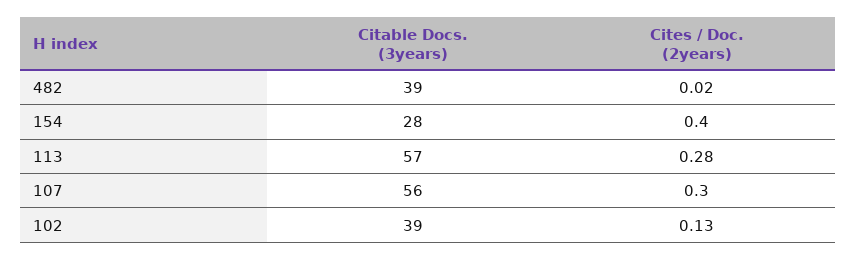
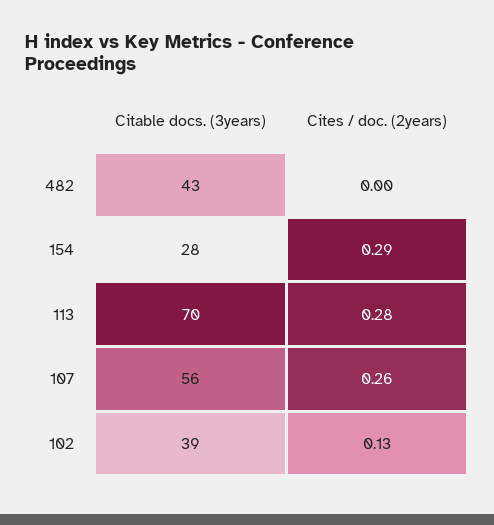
Citable Docs. (3years), 482: 39 -> 43
Cites / Doc. (2years), 482: 0.02 -> 0
Cites / Doc. (2years), 154: 0.4 -> 0.29
Citable Docs. (3years), 113: 57 -> 70
Cites / Doc. (2years), 107: 0.3 -> 0.26

